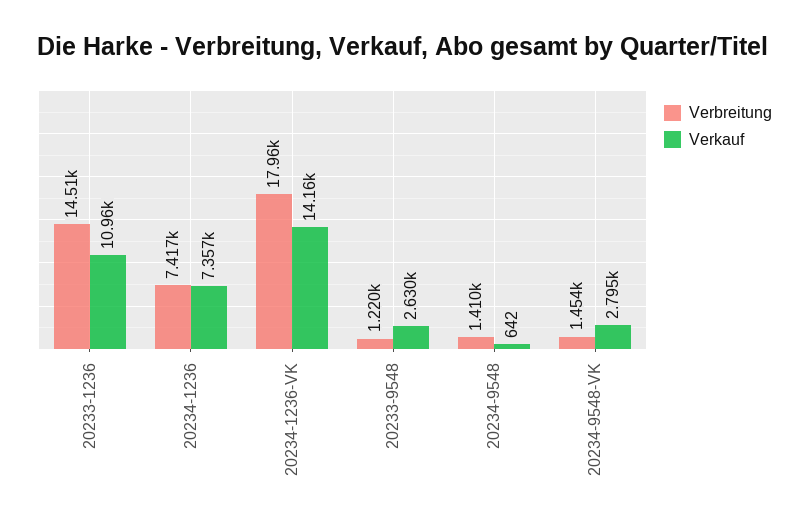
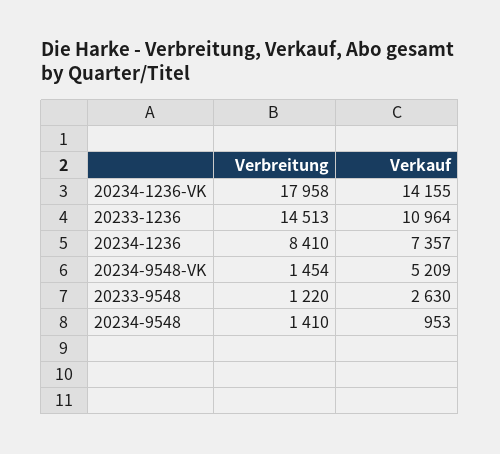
Verbreitung, 20234-1236: 7417 -> 8410
Verkauf, 20234-9548: 642 -> 953
Verkauf, 20234-9548-VK: 2795 -> 5209

